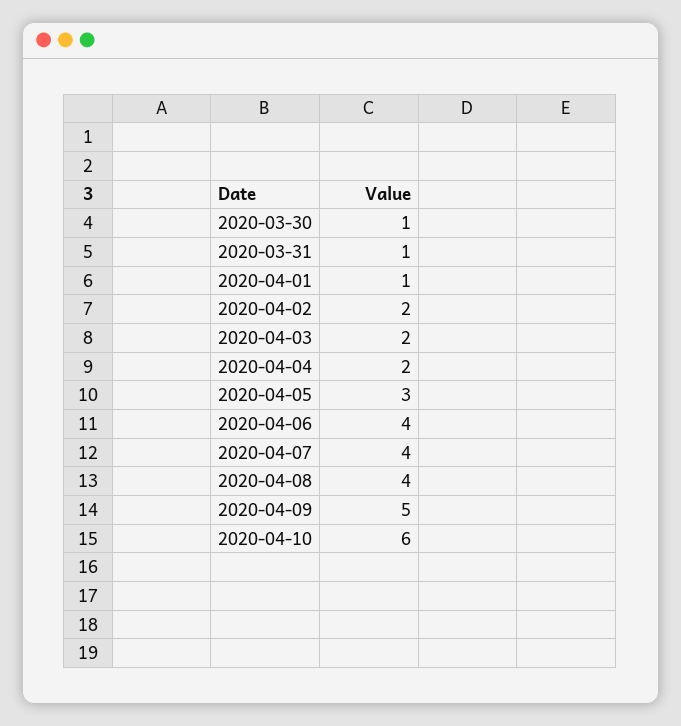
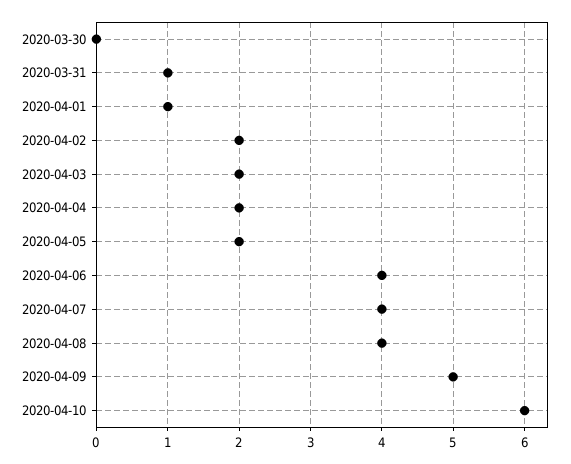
2020-03-30: 1 -> 0
2020-04-05: 3 -> 2

